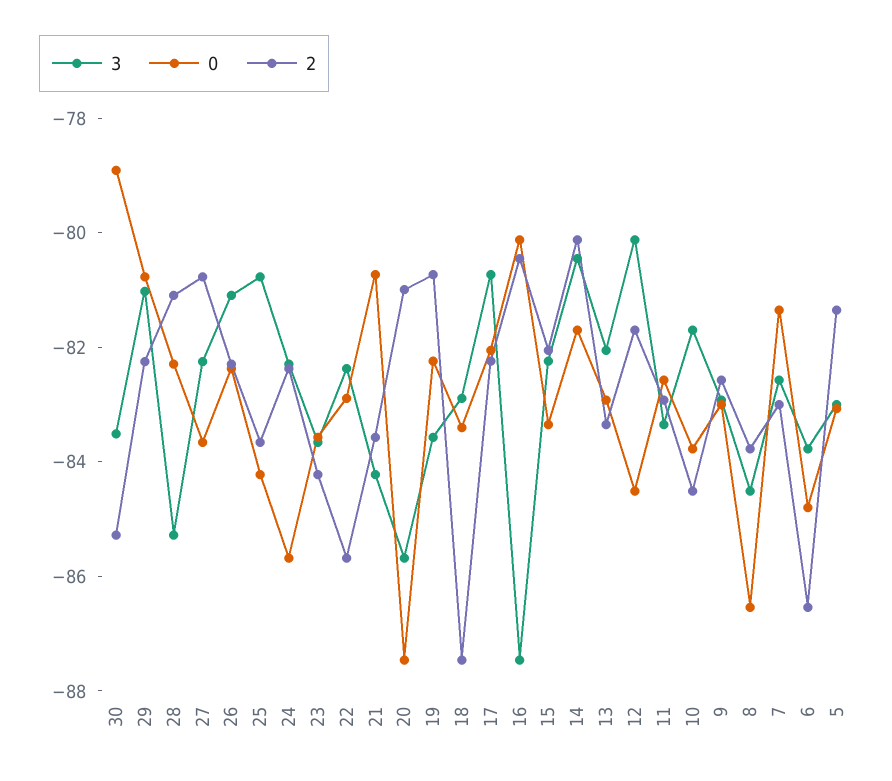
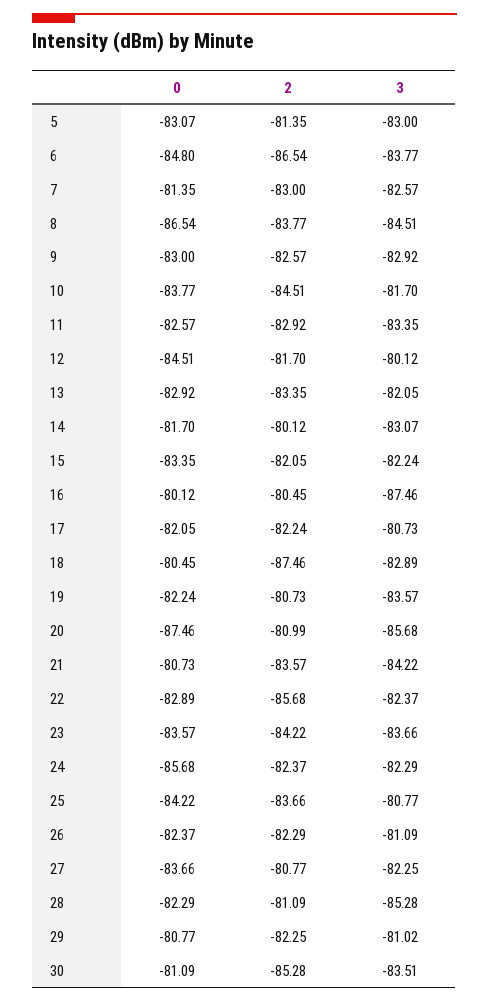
0, 30: -79 -> -81.09
0, 18: -83.5 -> -80.45
3, 14: -80.5 -> -83.07

